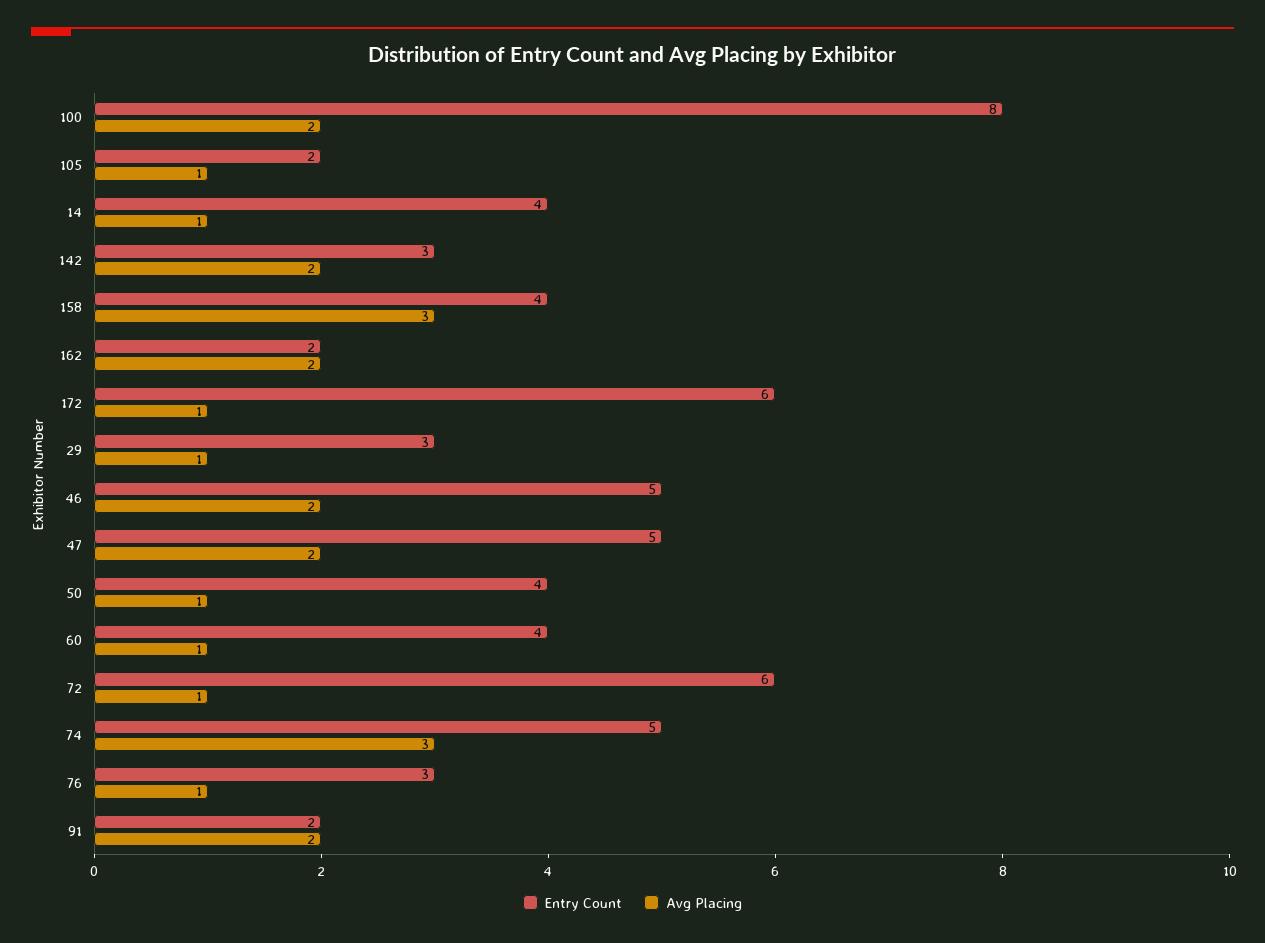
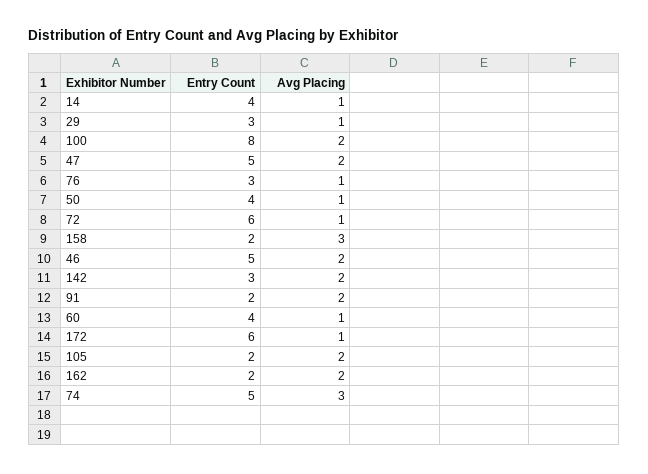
Avg Placing, 105: 1 -> 2
Entry Count, 158: 4 -> 2

